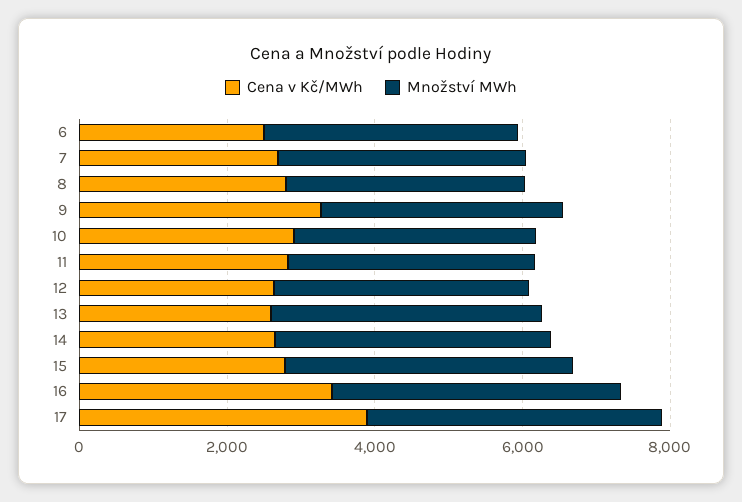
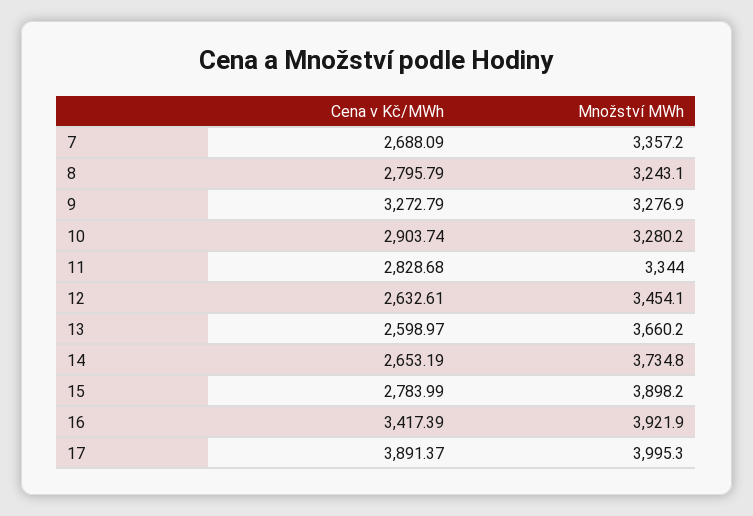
Cena v Kč/MWh, 6: 2500 -> none
Množství MWh, 6: 3500 -> none

